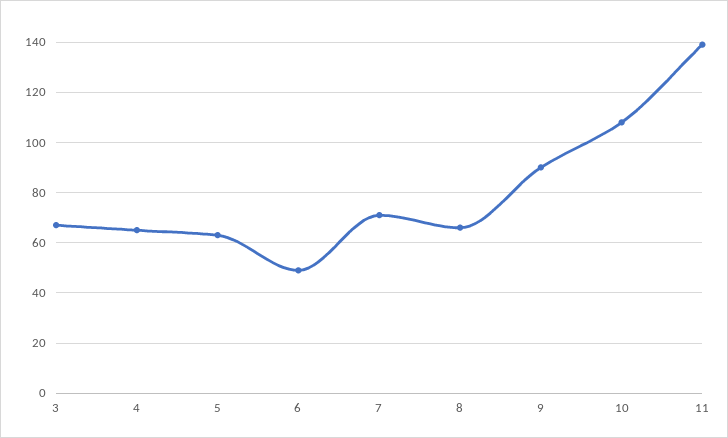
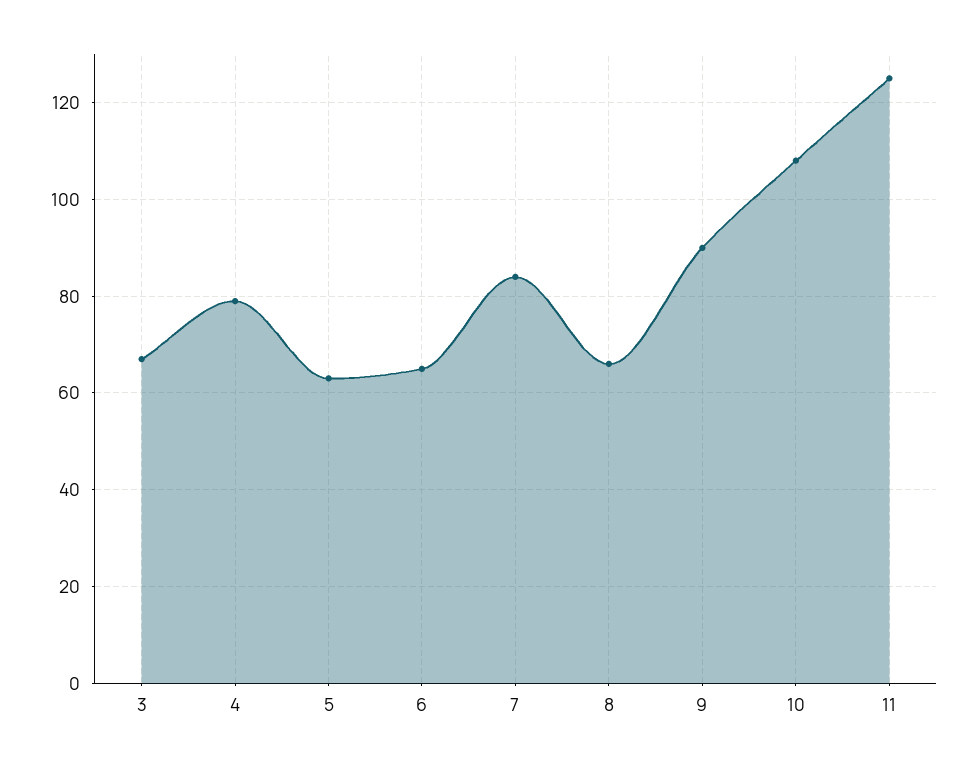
4: 65 -> 80
6: 50 -> 65
7: 70 -> 85
11: 140 -> 125

